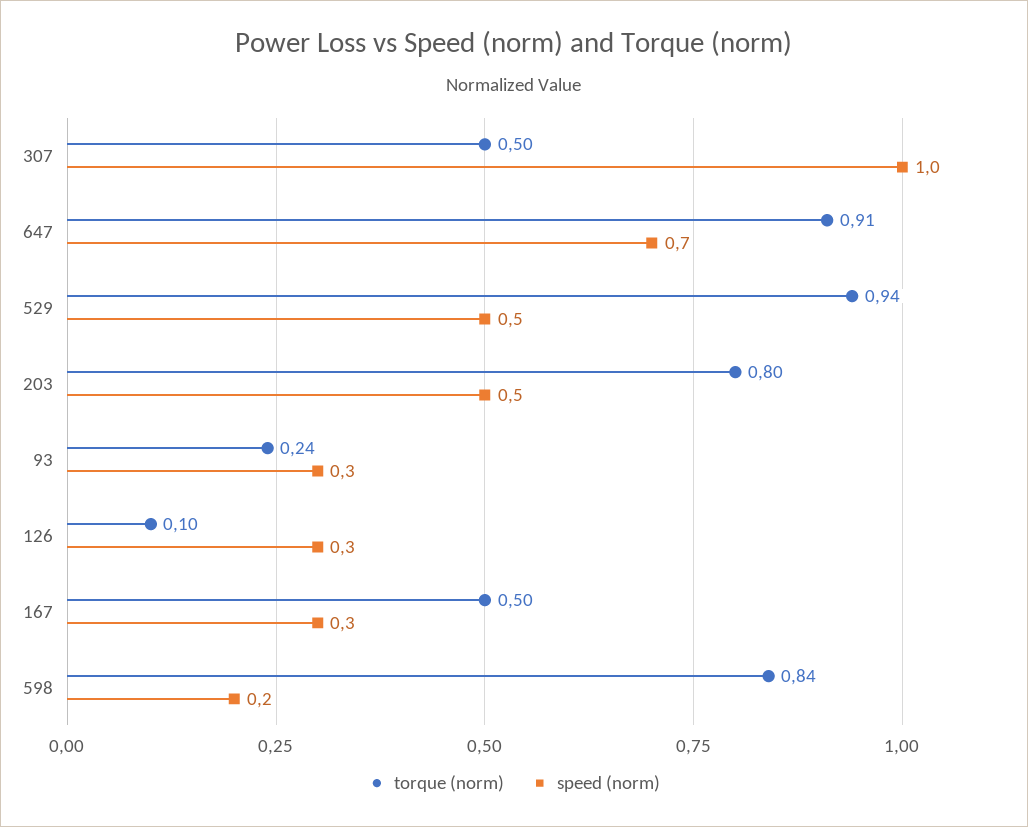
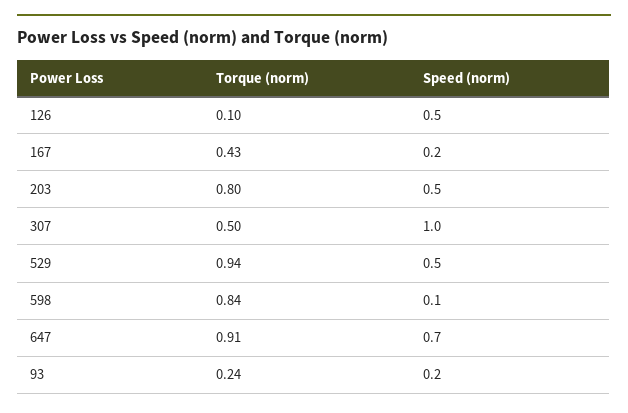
speed (norm), 93: 0.3 -> 0.2
speed (norm), 126: 0.3 -> 0.5
torque (norm), 167: 0.5 -> 0.43
speed (norm), 167: 0.3 -> 0.2
speed (norm), 598: 0.2 -> 0.1

